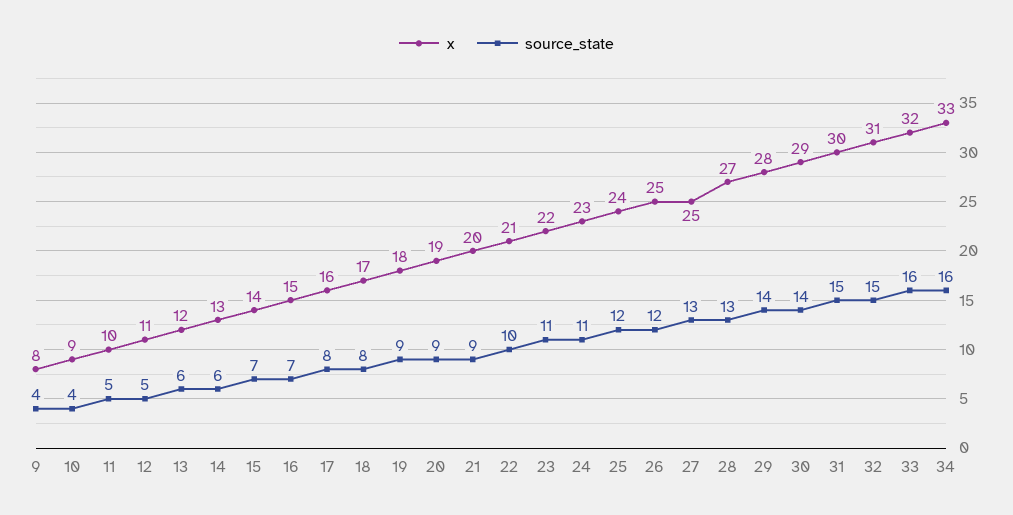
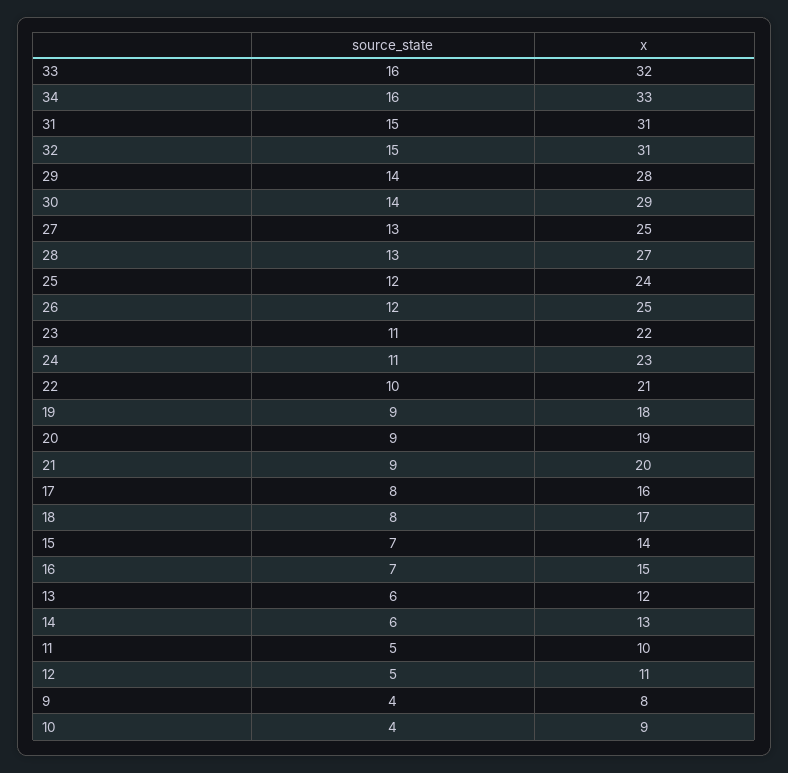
x, 31: 30 -> 31

